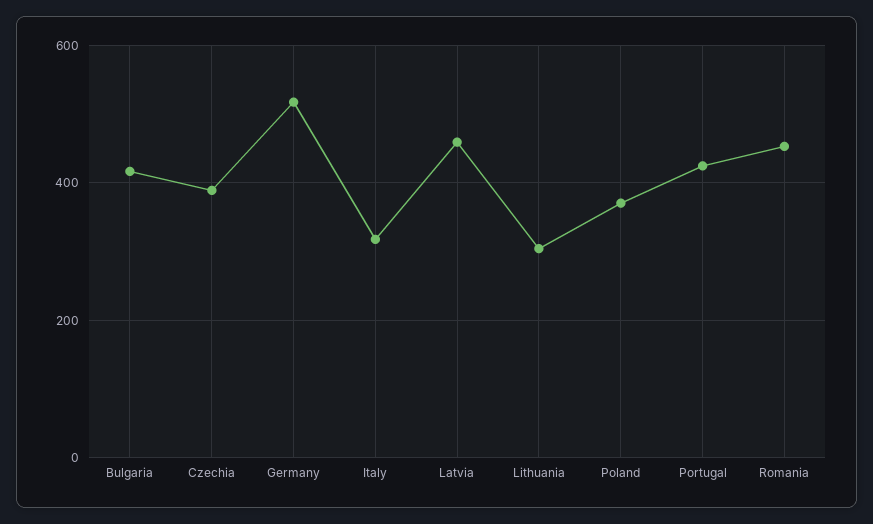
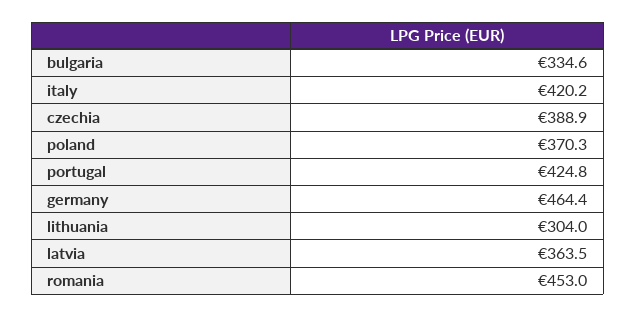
Bulgaria: 420 -> 334.6
Germany: 520 -> 464.4
Italy: 320 -> 420.2
Latvia: 460 -> 363.5

